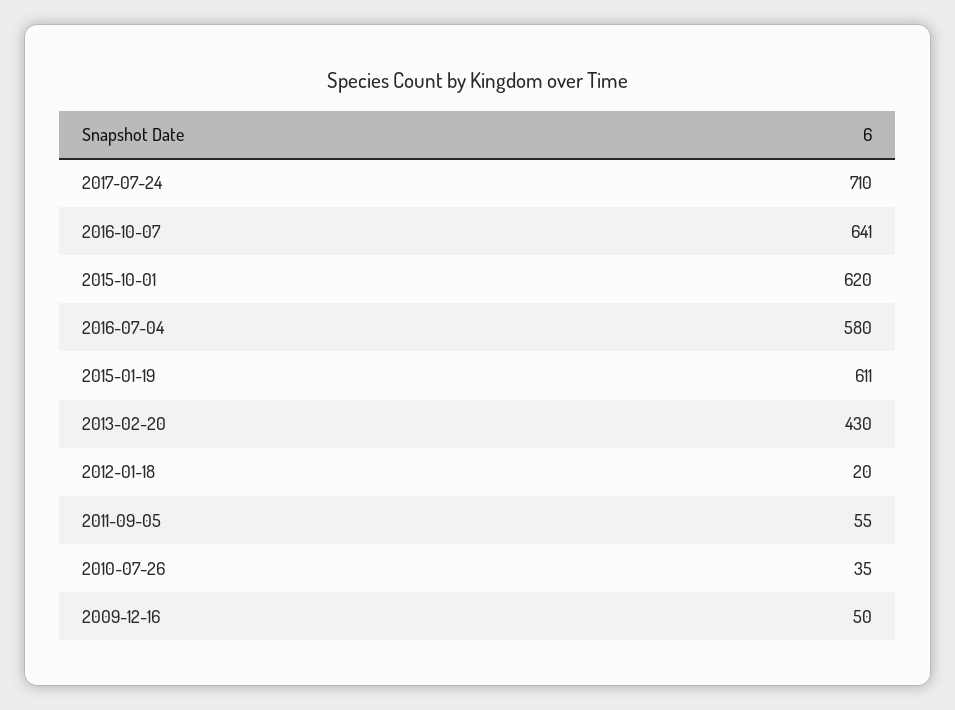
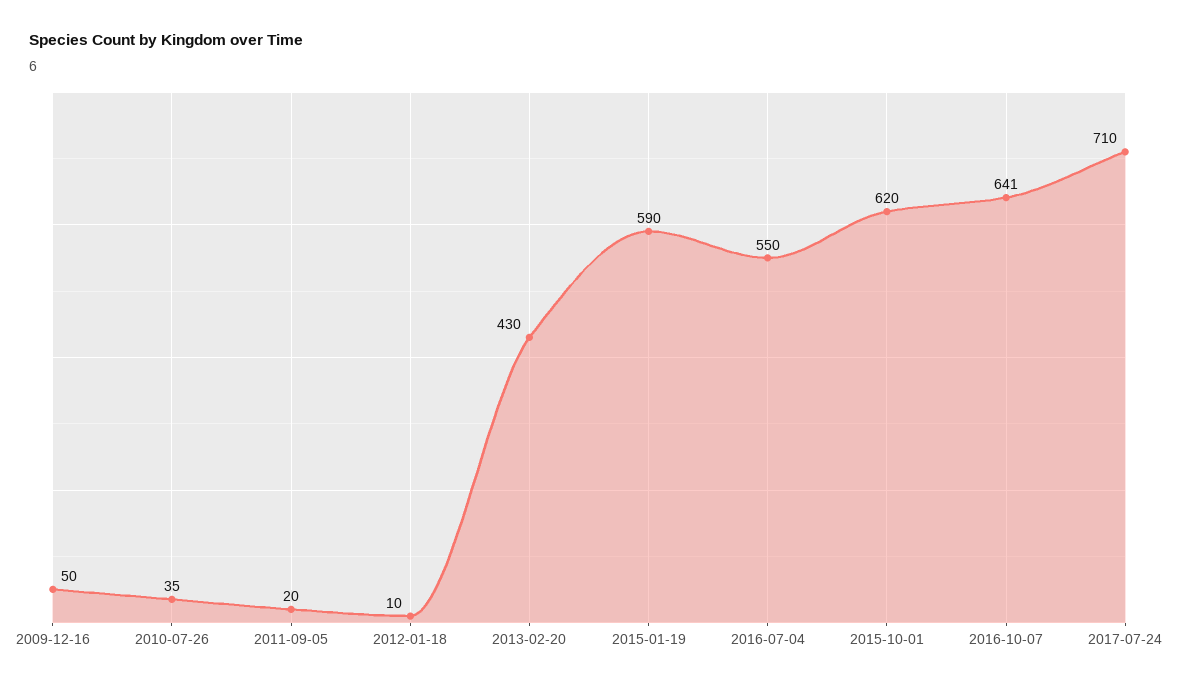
2016-07-04: 580 -> 550
2015-01-19: 611 -> 590
2012-01-18: 20 -> 10
2011-09-05: 55 -> 20

